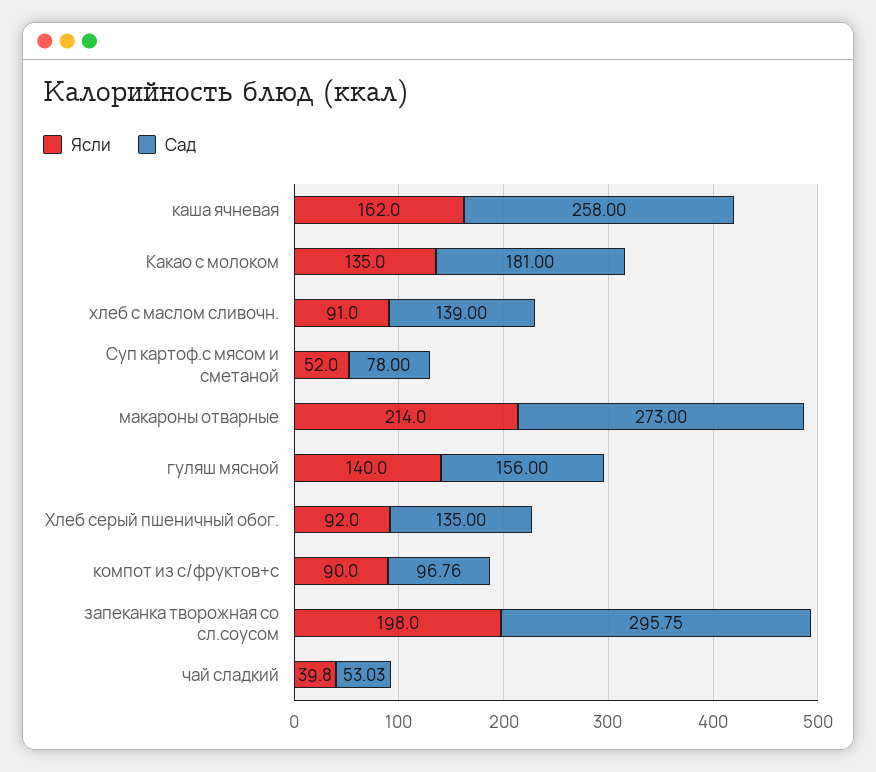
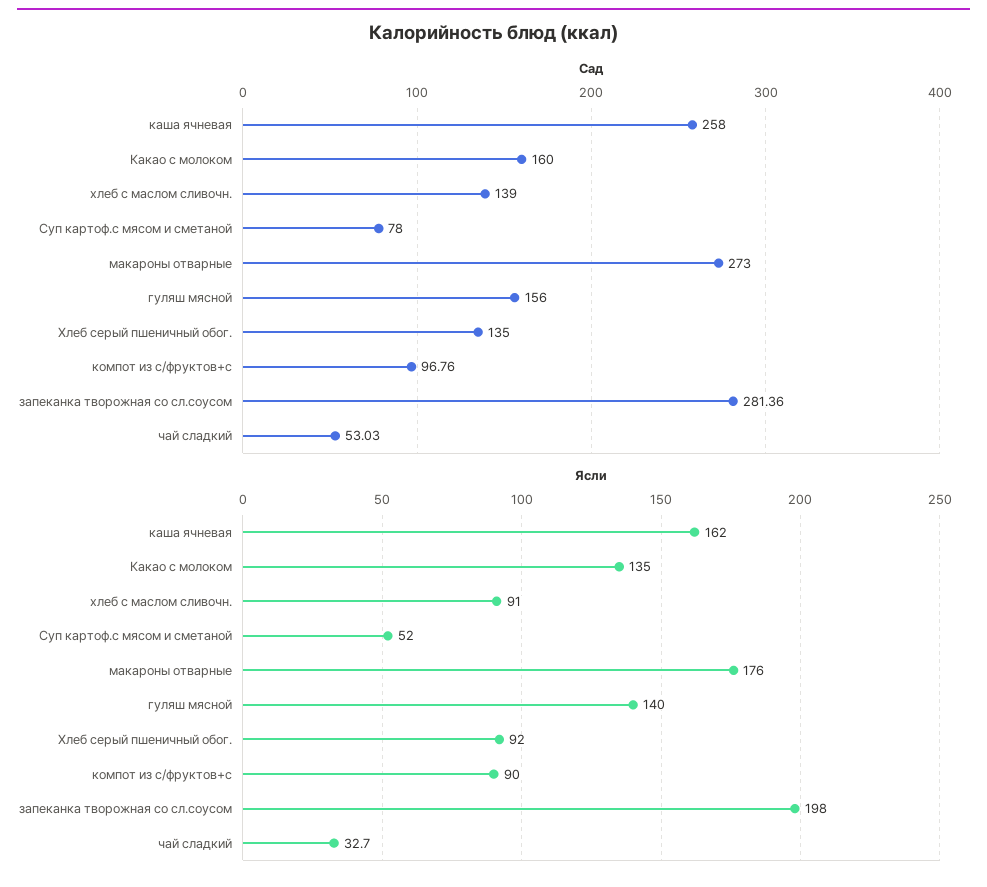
Сад, Какао с молоком: 181 -> 160
Ясли, макароны отварные: 214 -> 176
Сад, запеканка творожная со сл.соусом: 295.75 -> 281.36
Ясли, чай сладкий: 39.8 -> 32.7

